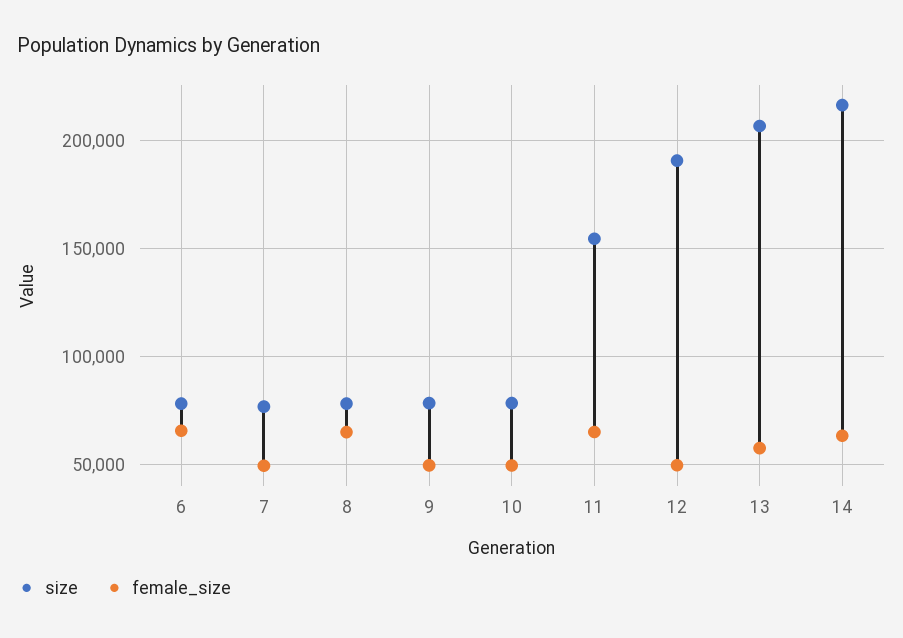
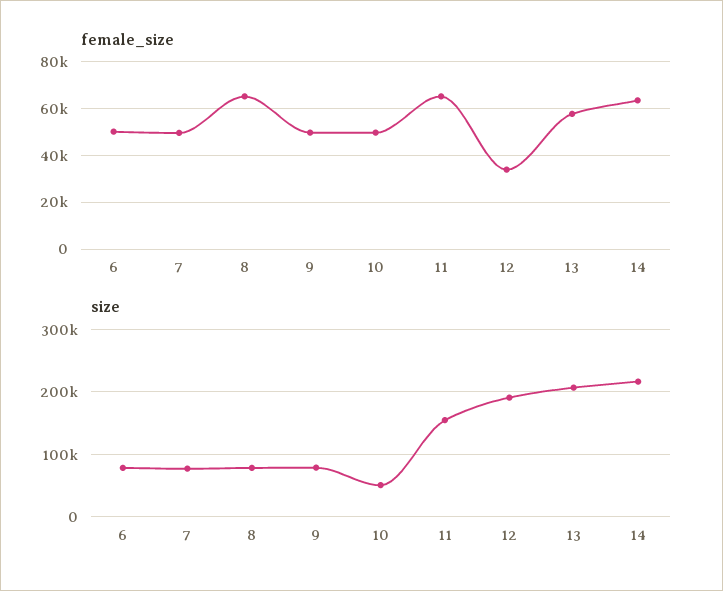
female_size, 6: 65000 -> 50000
size, 10: 80000 -> 50000
female_size, 12: 50000 -> 35000

